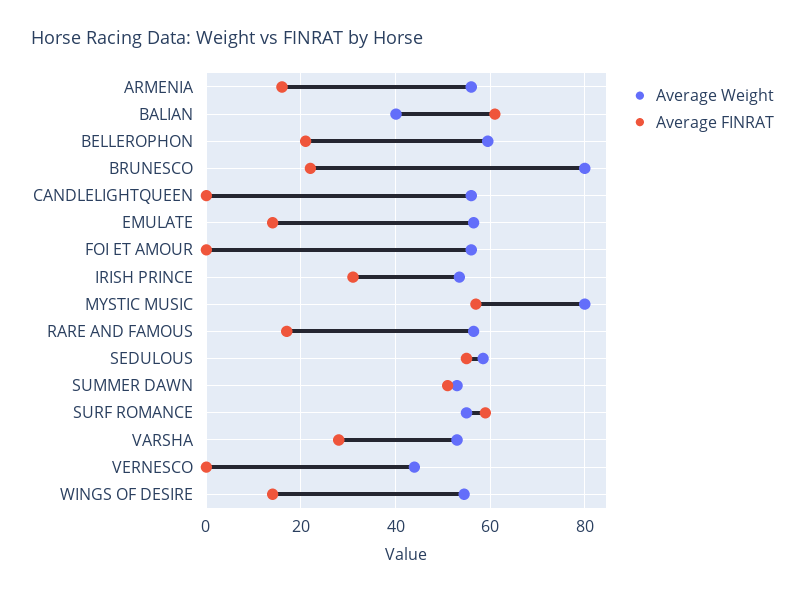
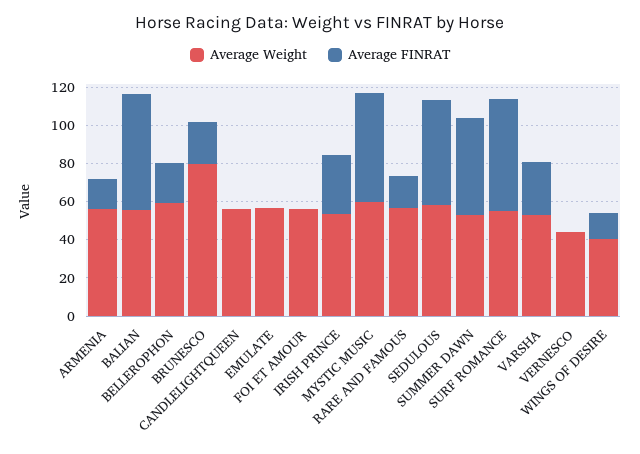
Average Weight, BALIAN: 40 -> 55
Average FINRAT, EMULATE: 14 -> 0
Average Weight, MYSTIC MUSIC: 80 -> 60
Average Weight, WINGS OF DESIRE: 54 -> 40

